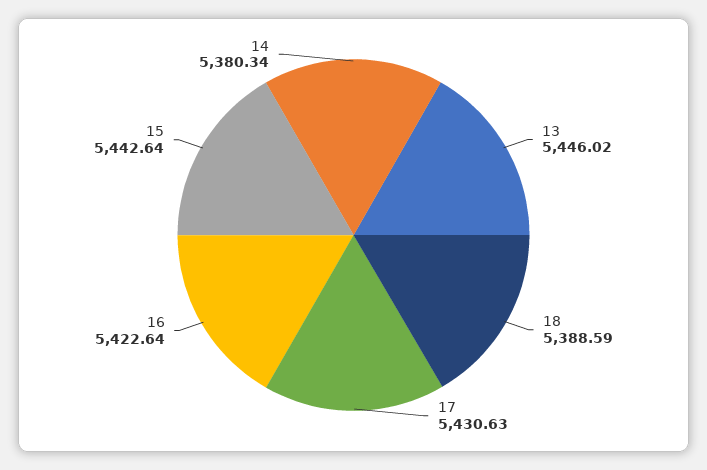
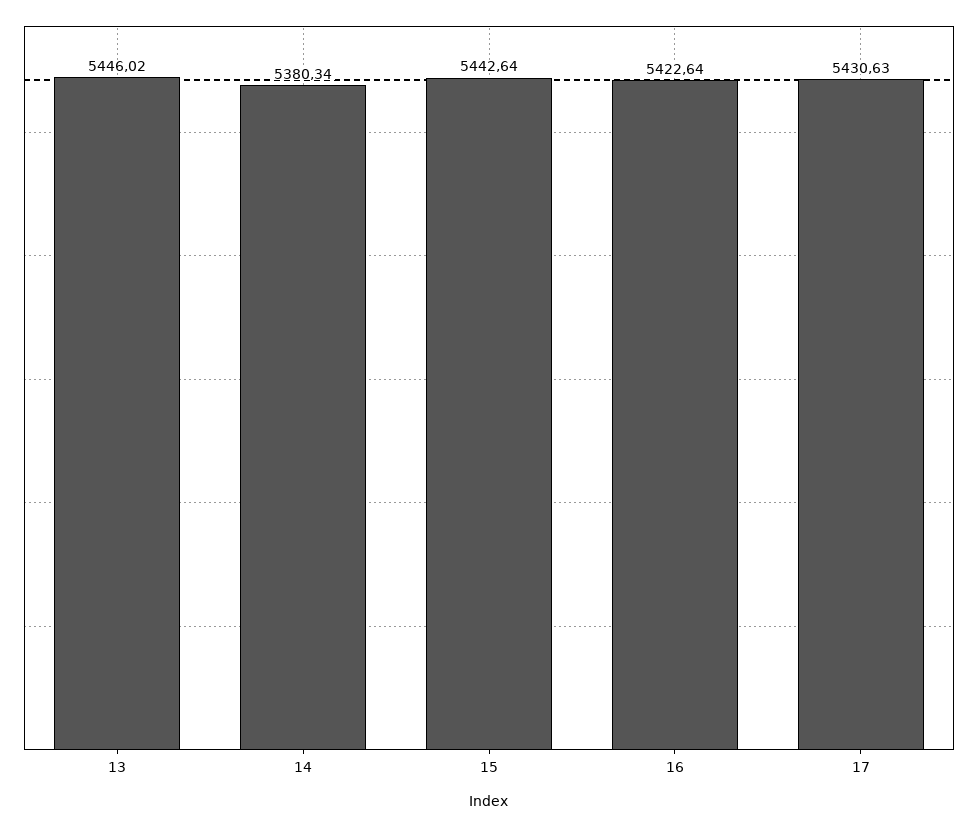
18: 5388.59 -> none

